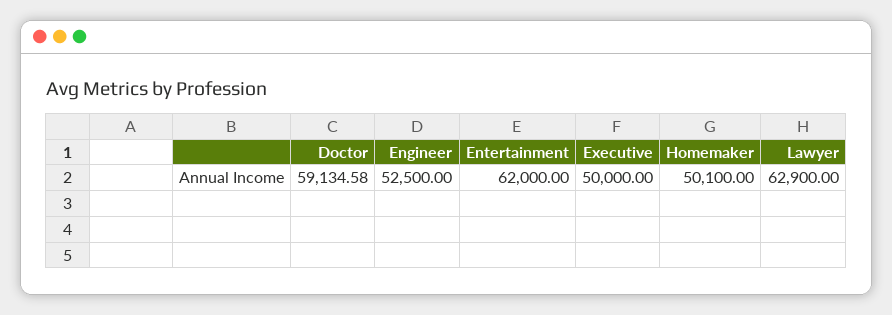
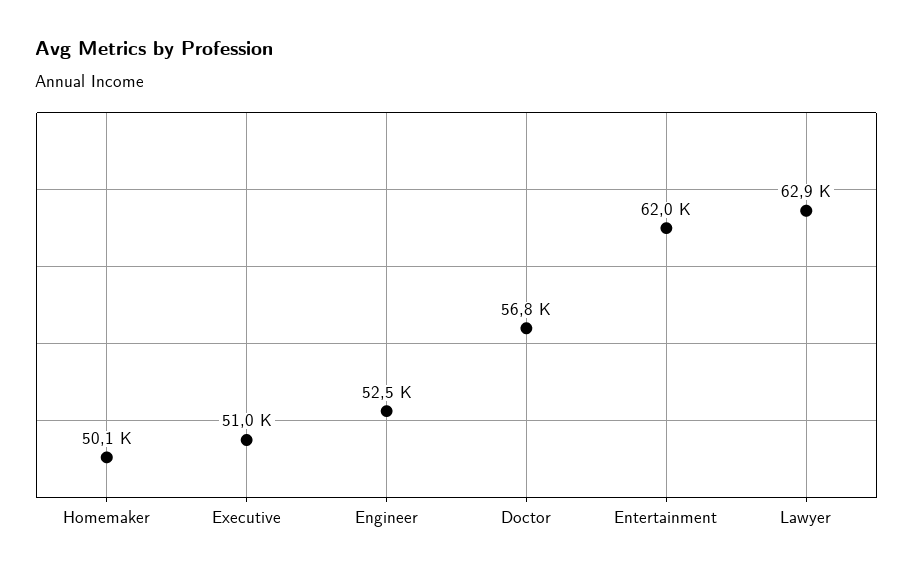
Doctor: 59134.58 -> 56800
Executive: 50000 -> 51000

